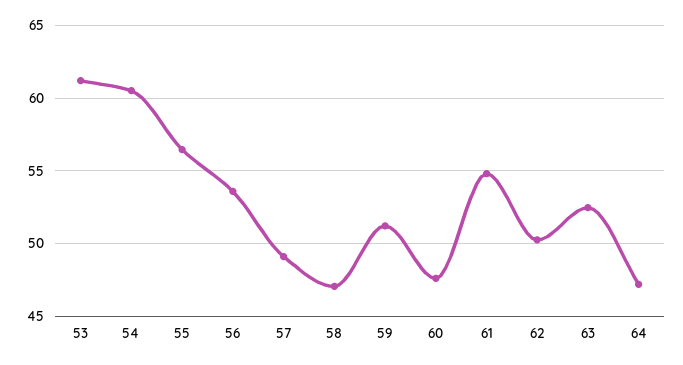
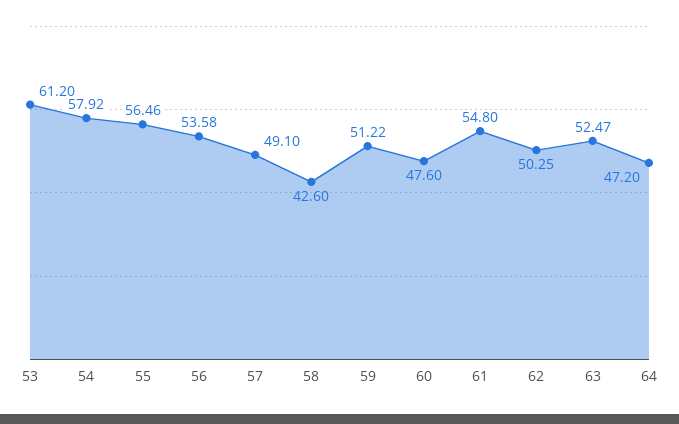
54: 60.5 -> 57.92
58: 47 -> 42.6

